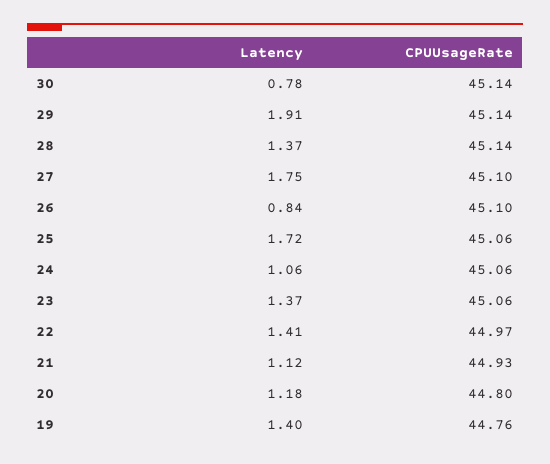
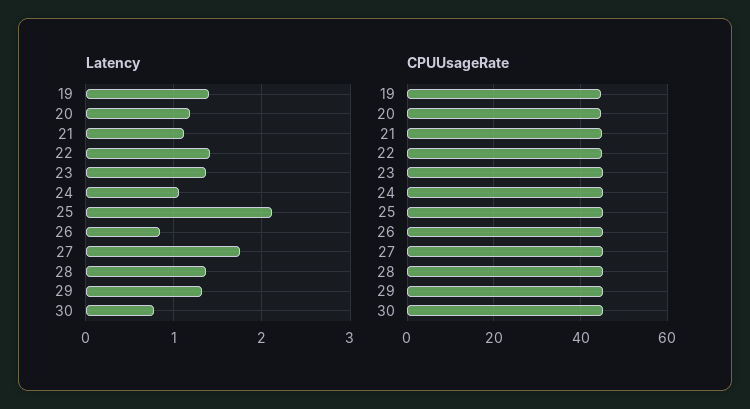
Latency, 29: 1.91 -> 1.3
Latency, 25: 1.72 -> 2.1

